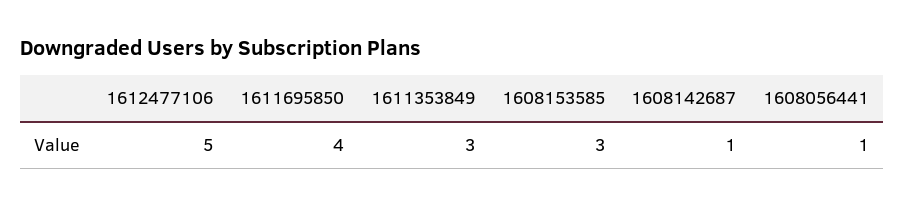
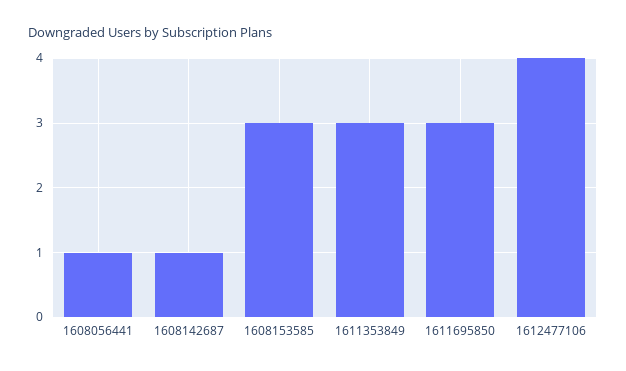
1612477106: 5 -> 4
1611695850: 4 -> 3

